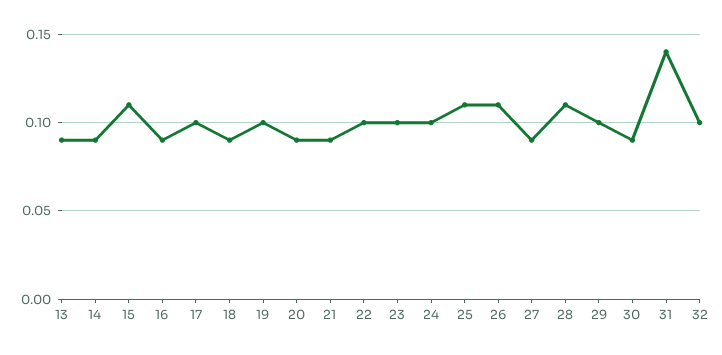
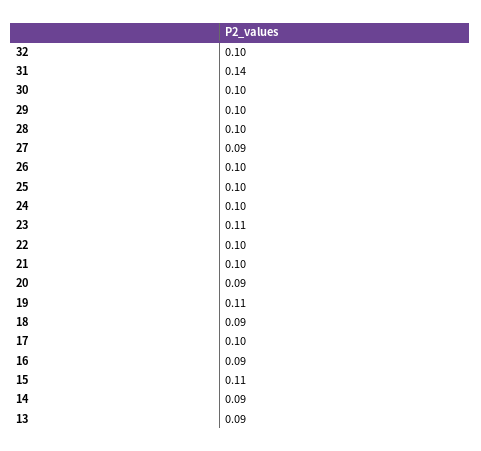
19: 0.1 -> 0.11
21: 0.09 -> 0.1
23: 0.1 -> 0.11
25: 0.11 -> 0.1
26: 0.11 -> 0.1
28: 0.11 -> 0.1
30: 0.09 -> 0.1

